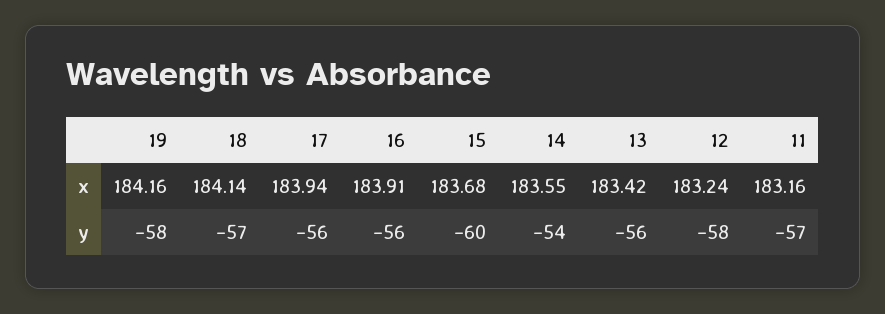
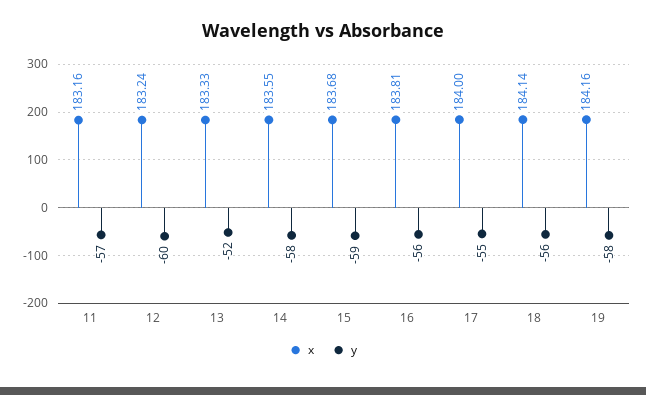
x, 17: 183.94 -> 184
x, 16: 183.91 -> 183.81
x, 13: 183.42 -> 183.33
y, 18: -57 -> -56
y, 17: -56 -> -55
y, 15: -60 -> -59
y, 14: -54 -> -58
y, 13: -56 -> -52
y, 12: -58 -> -60

